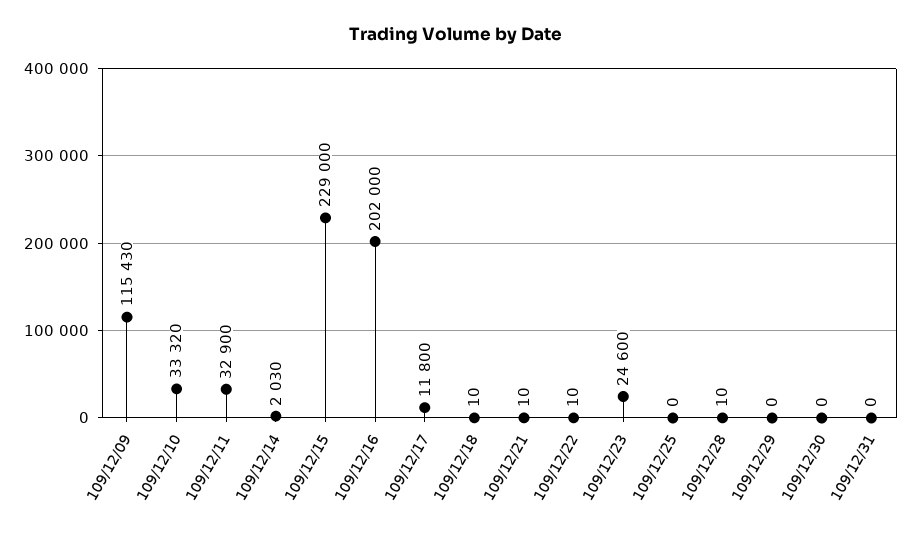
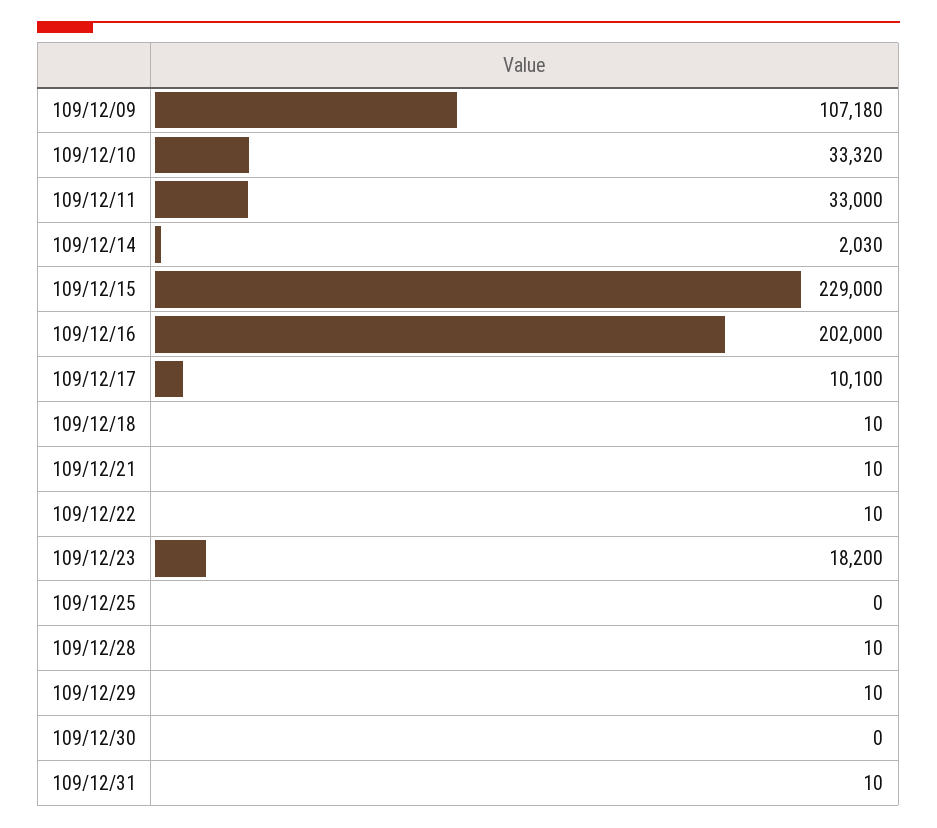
109/12/09: 115430 -> 107180
109/12/11: 32900 -> 33000
109/12/17: 11800 -> 10100
109/12/23: 24600 -> 18200
109/12/29: 0 -> 10
109/12/31: 0 -> 10

